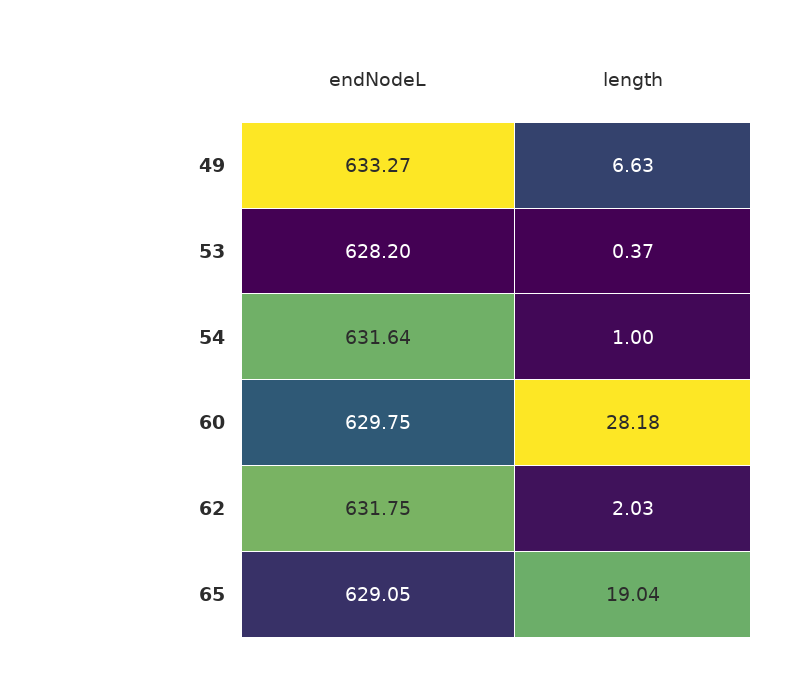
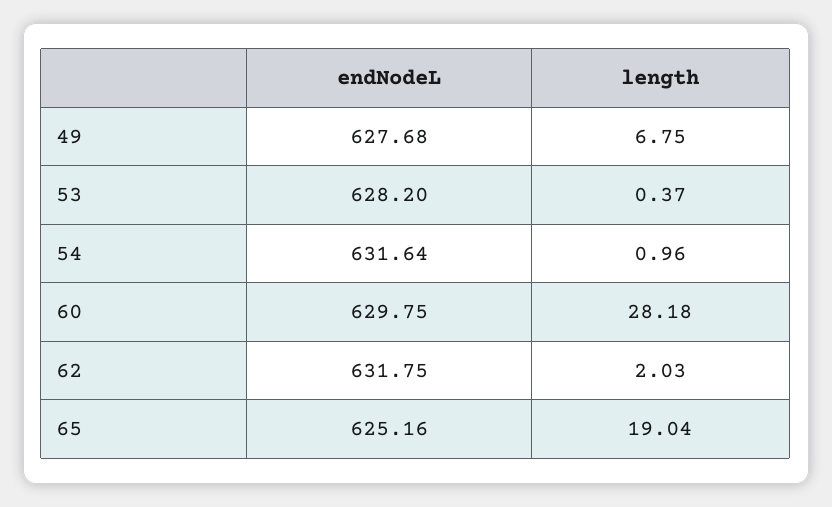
endNodeL, 49: 633.27 -> 627.68
length, 49: 6.63 -> 6.75
length, 54: 1 -> 0.96
endNodeL, 65: 629.05 -> 625.16

